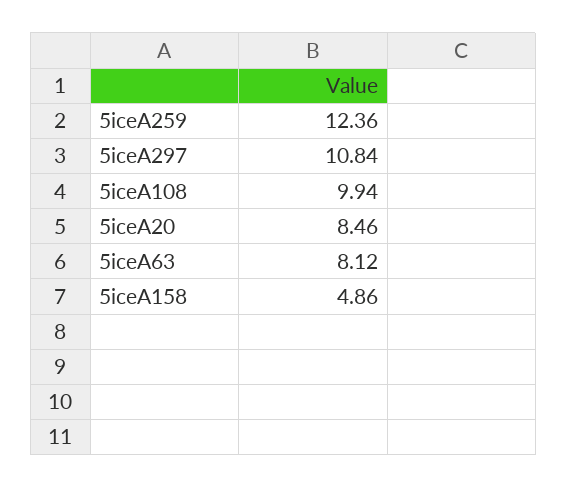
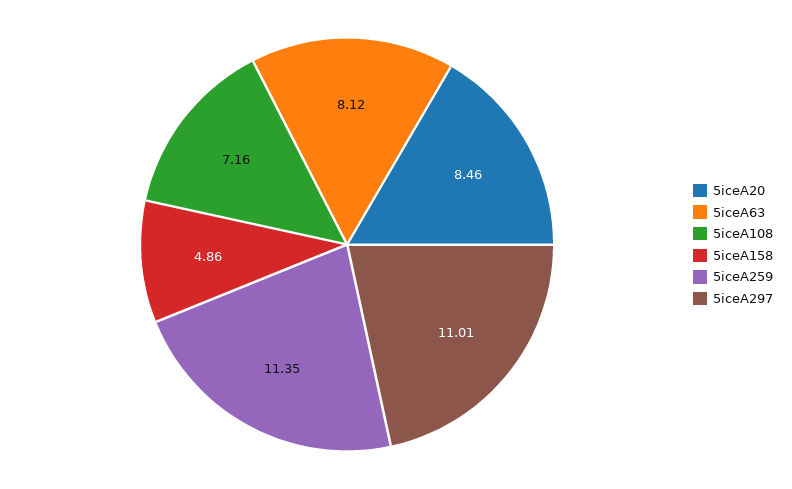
5iceA259: 12.36 -> 11.35
5iceA297: 10.84 -> 11.01
5iceA108: 9.94 -> 7.16

